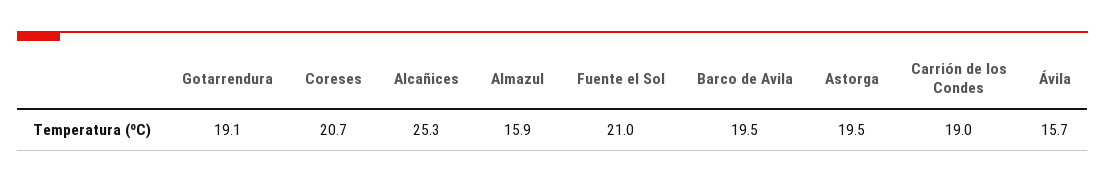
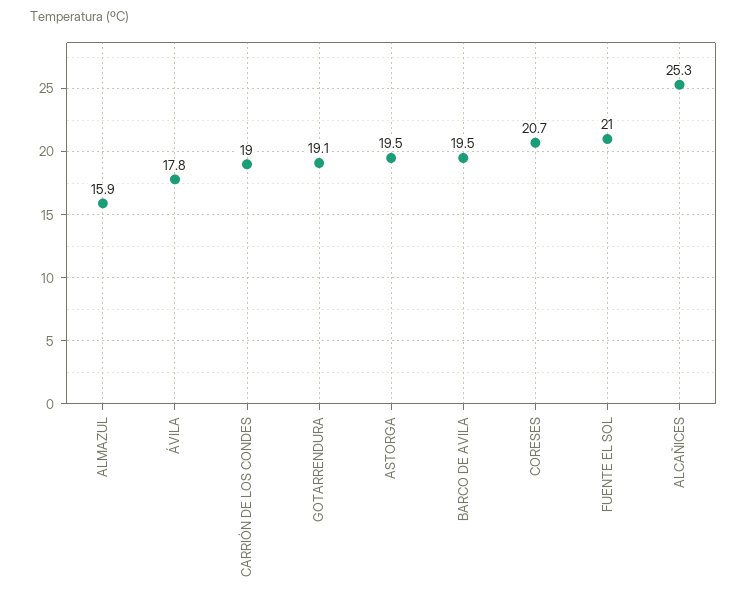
Ávila: 15.7 -> 17.8

